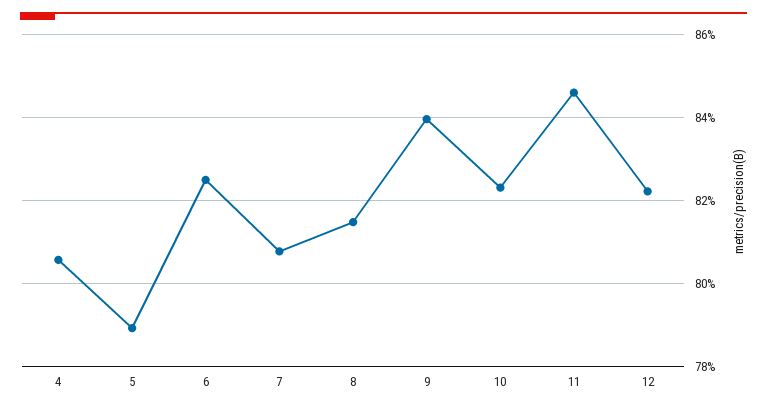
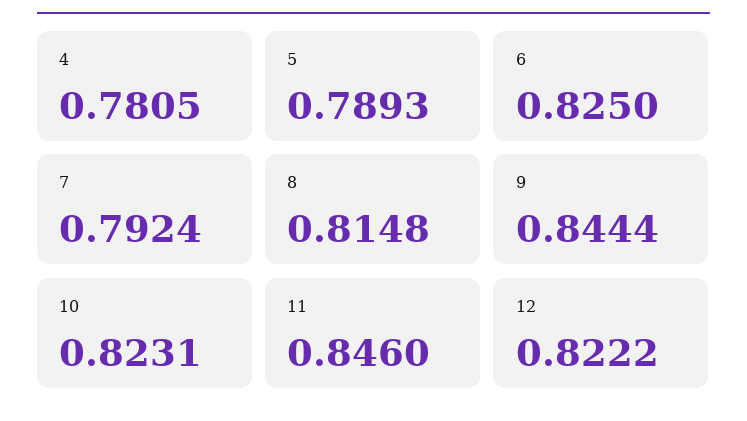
4: 0.806 -> 0.7805
7: 0.808 -> 0.7924
9: 0.84 -> 0.8444

